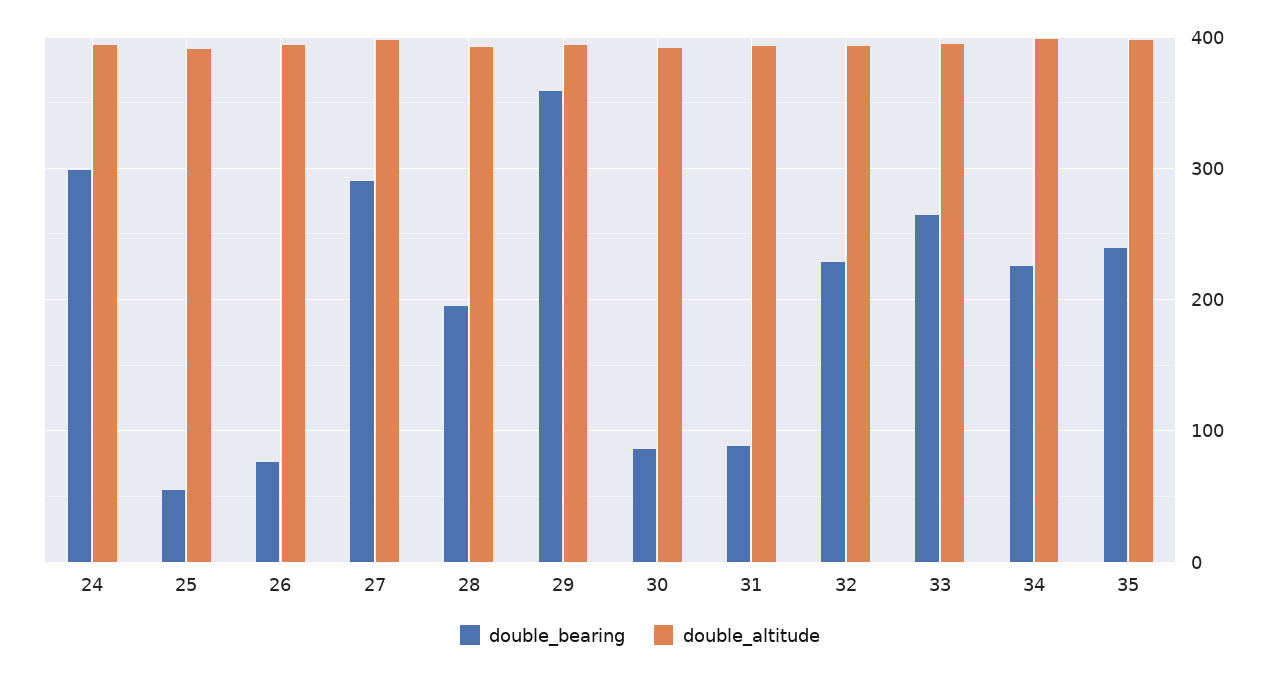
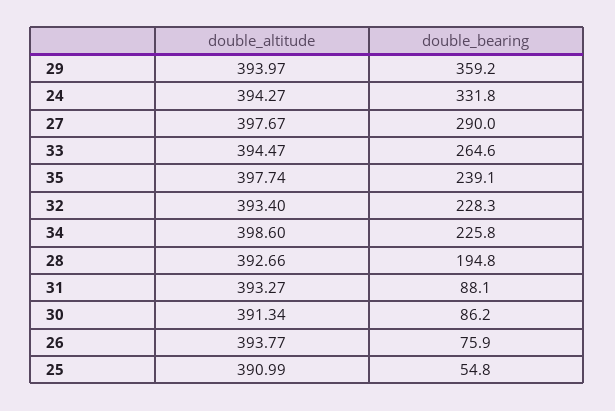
double_bearing, 24: 300 -> 331.8

